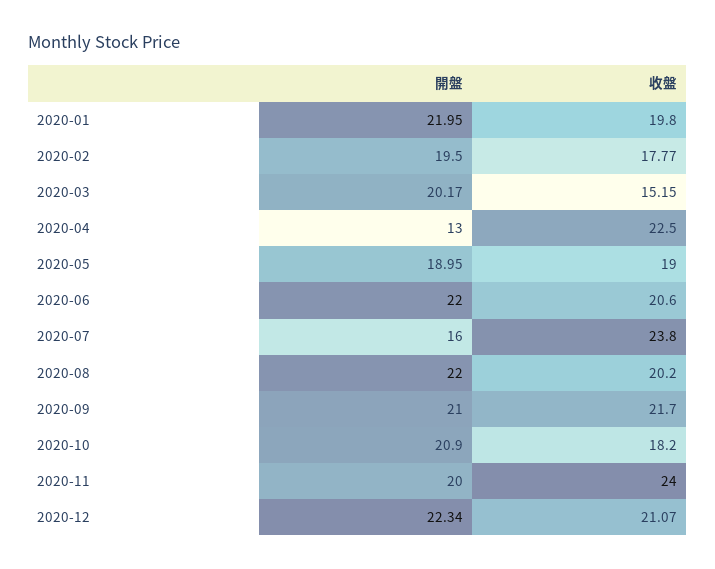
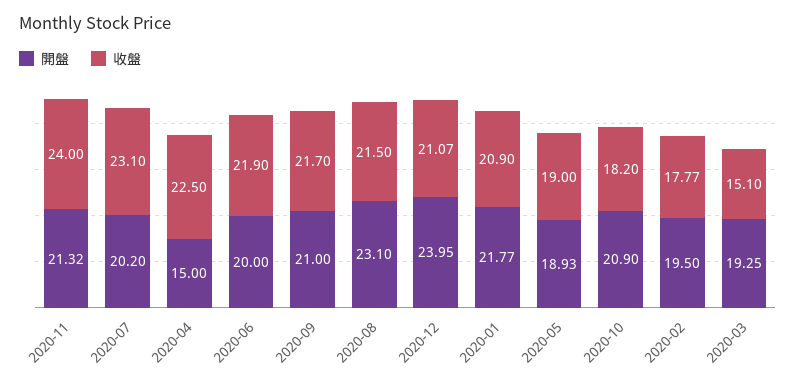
開盤, 2020-01: 21.95 -> 21.77
收盤, 2020-01: 19.8 -> 20.9
開盤, 2020-03: 20.17 -> 19.25
收盤, 2020-03: 15.15 -> 15.1
開盤, 2020-04: 13 -> 15
開盤, 2020-05: 18.95 -> 18.93
開盤, 2020-06: 22 -> 20
收盤, 2020-06: 20.6 -> 21.9
開盤, 2020-07: 16 -> 20.2
收盤, 2020-07: 23.8 -> 23.1
開盤, 2020-08: 22 -> 23.1
收盤, 2020-08: 20.2 -> 21.5
開盤, 2020-11: 20 -> 21.32
開盤, 2020-12: 22.34 -> 23.95

